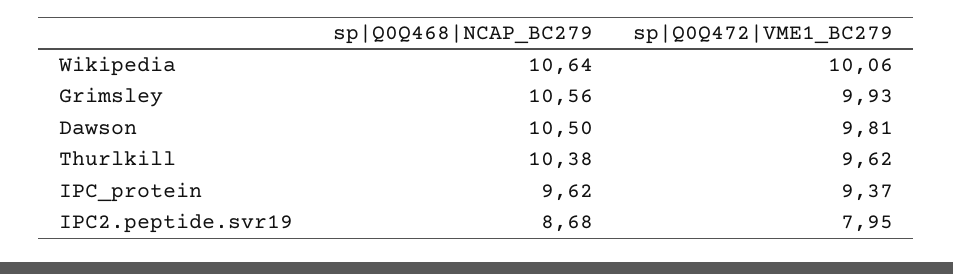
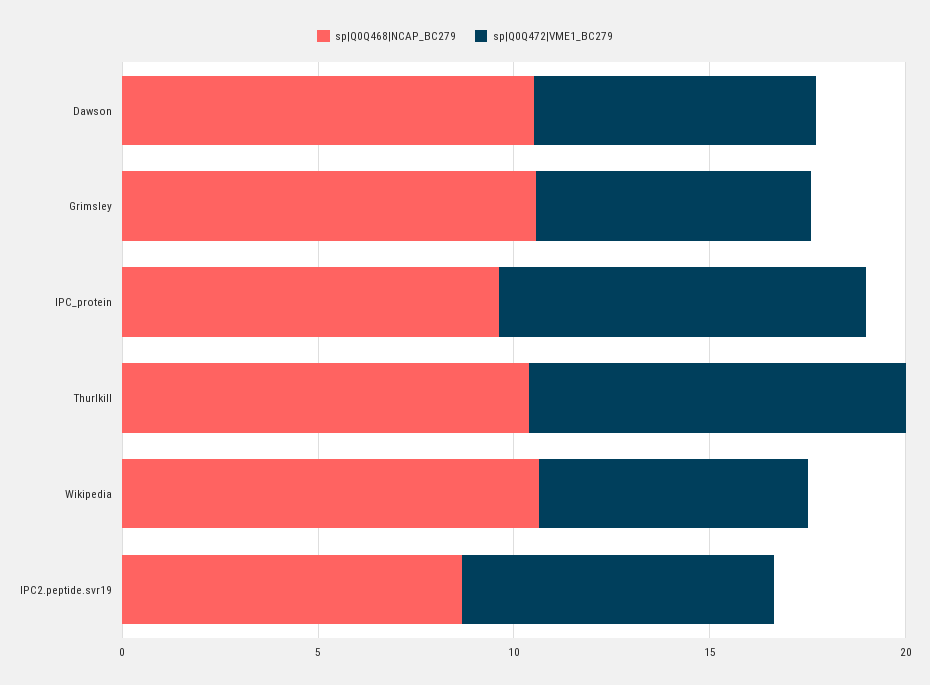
sp|Q0Q472|VME1_BC279, Wikipedia: 10.06 -> 7
sp|Q0Q472|VME1_BC279, Grimsley: 9.93 -> 7
sp|Q0Q472|VME1_BC279, Dawson: 9.81 -> 7

